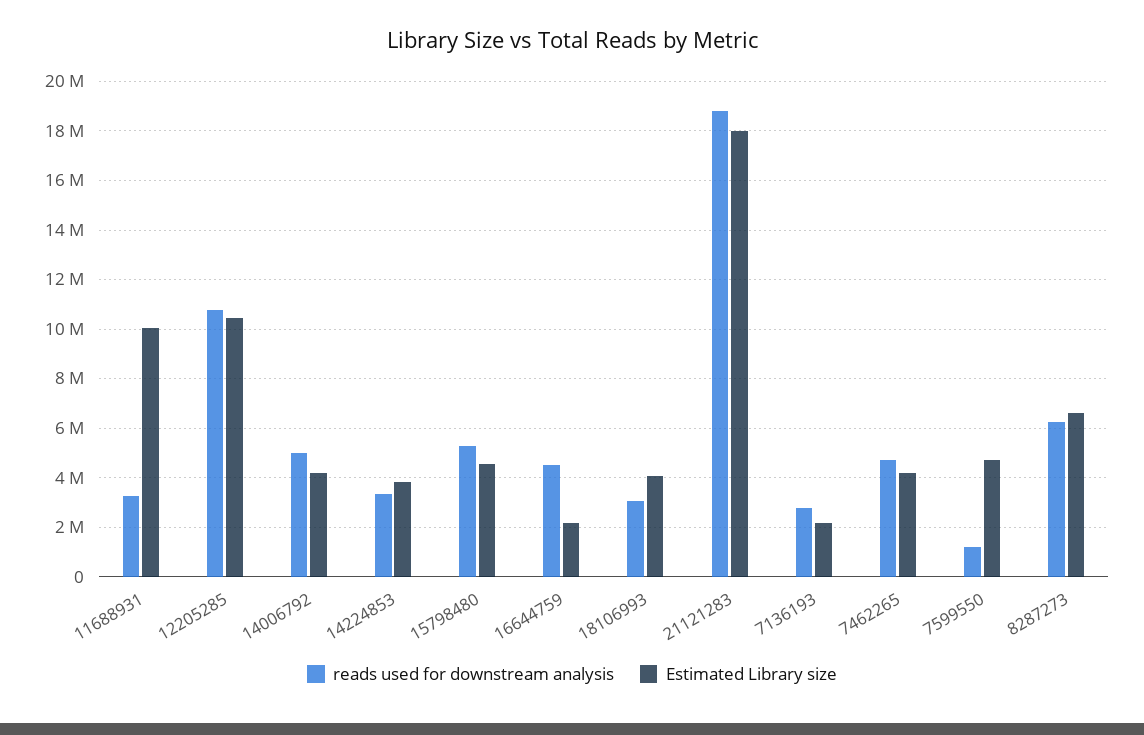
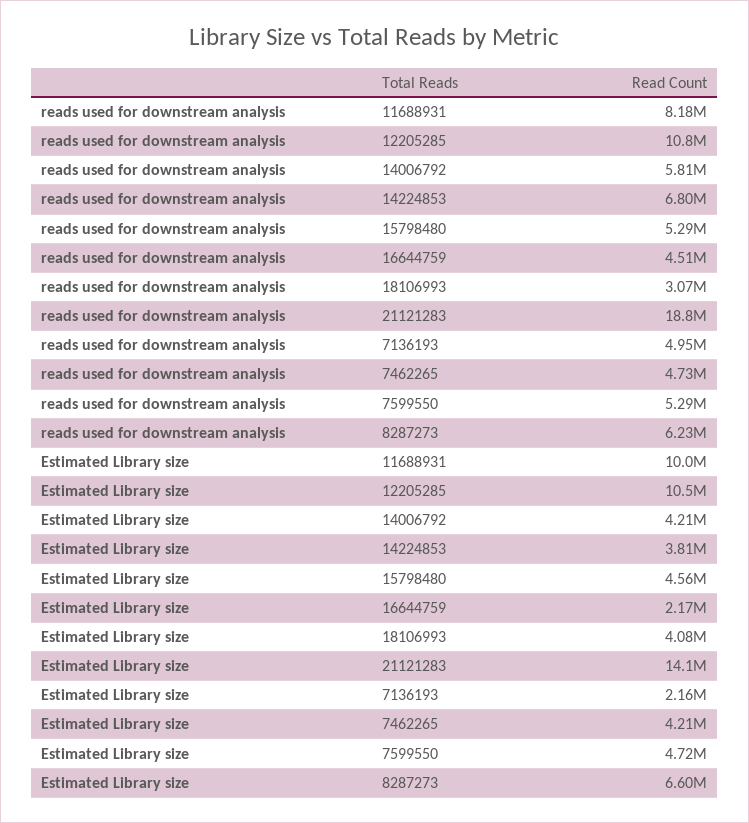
reads used for downstream analysis, 11688931: 3250000 -> 8180000
reads used for downstream analysis, 14006792: 5000000 -> 5810000
reads used for downstream analysis, 14224853: 3250000 -> 6800000
Estimated Library size, 21121283: 18000000 -> 14100000
reads used for downstream analysis, 7136193: 2750000 -> 4950000
reads used for downstream analysis, 7599550: 1250000 -> 5290000

